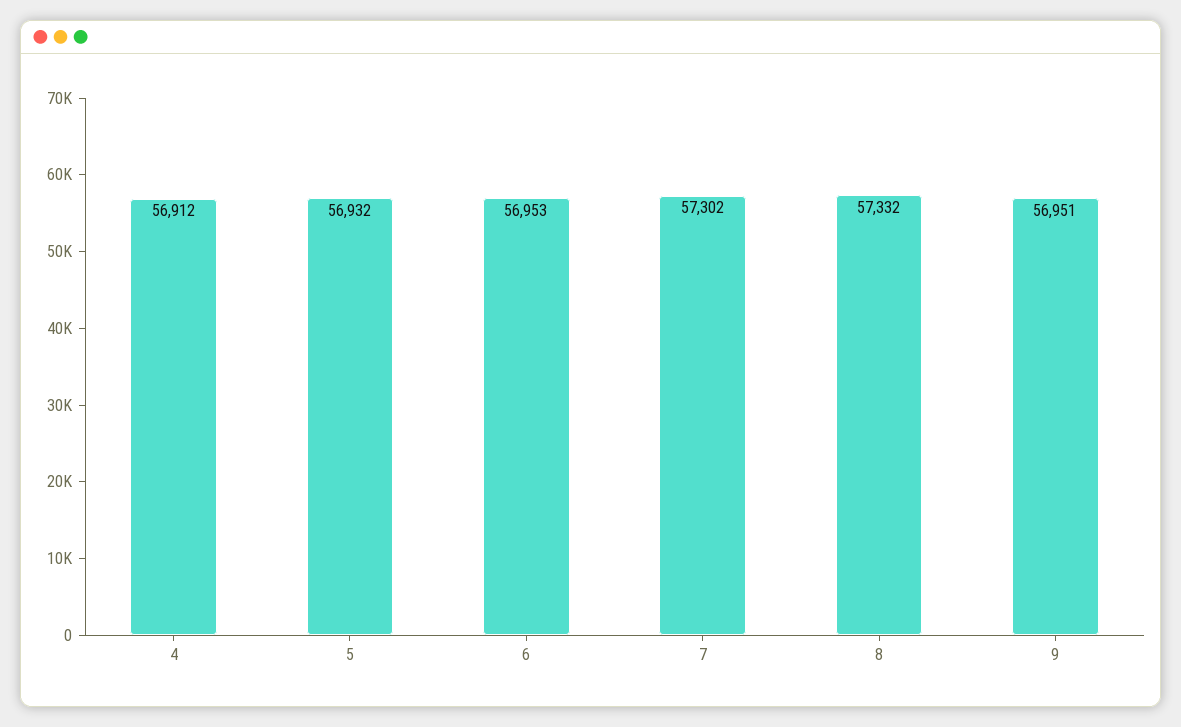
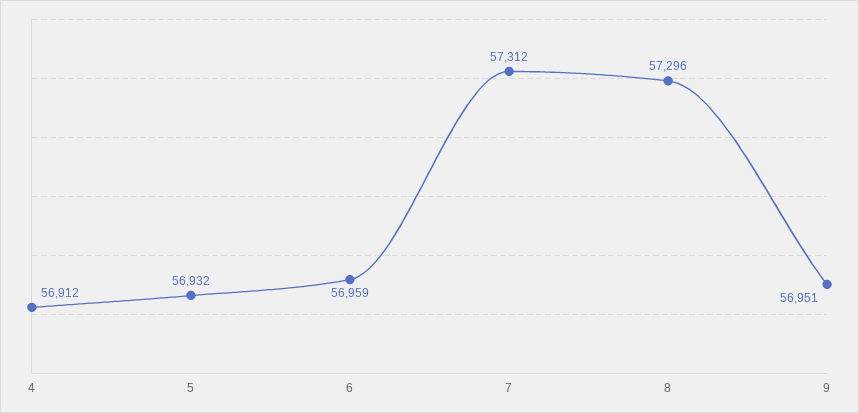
6: 56953 -> 56959
7: 57302 -> 57312
8: 57332 -> 57296

